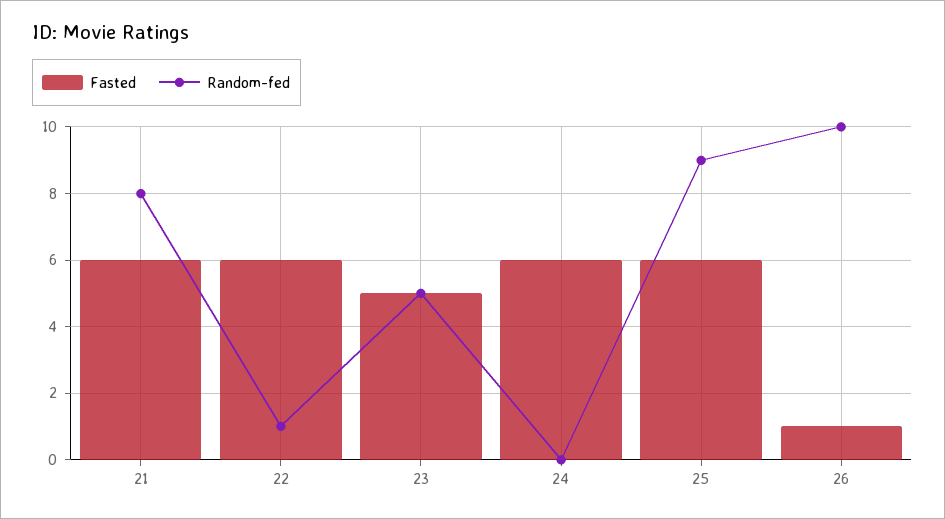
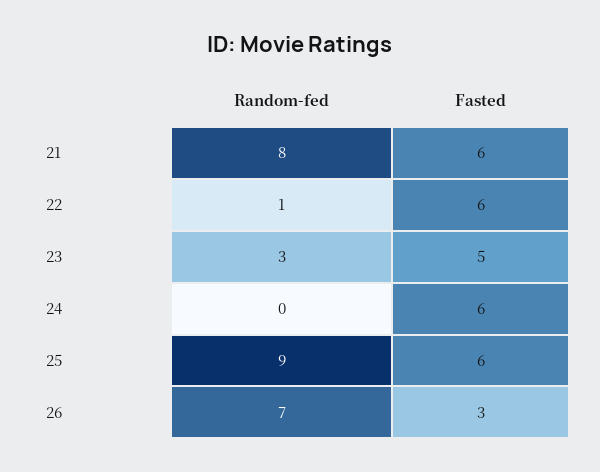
Random-fed, 23: 5 -> 3
Fasted, 26: 1 -> 3
Random-fed, 26: 10 -> 7

